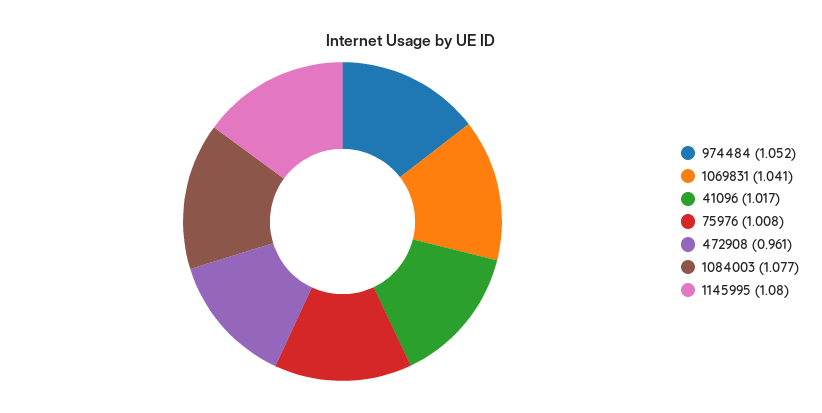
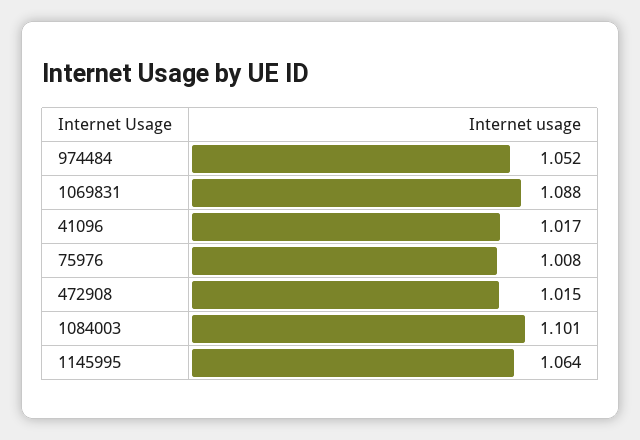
1069831: 1.041 -> 1.088
472908: 0.961 -> 1.015
1084003: 1.077 -> 1.101
1145995: 1.08 -> 1.064

